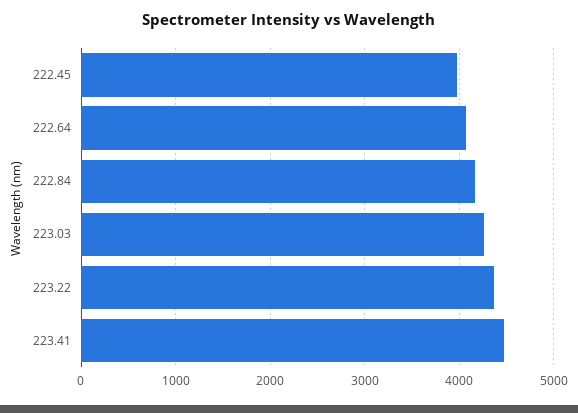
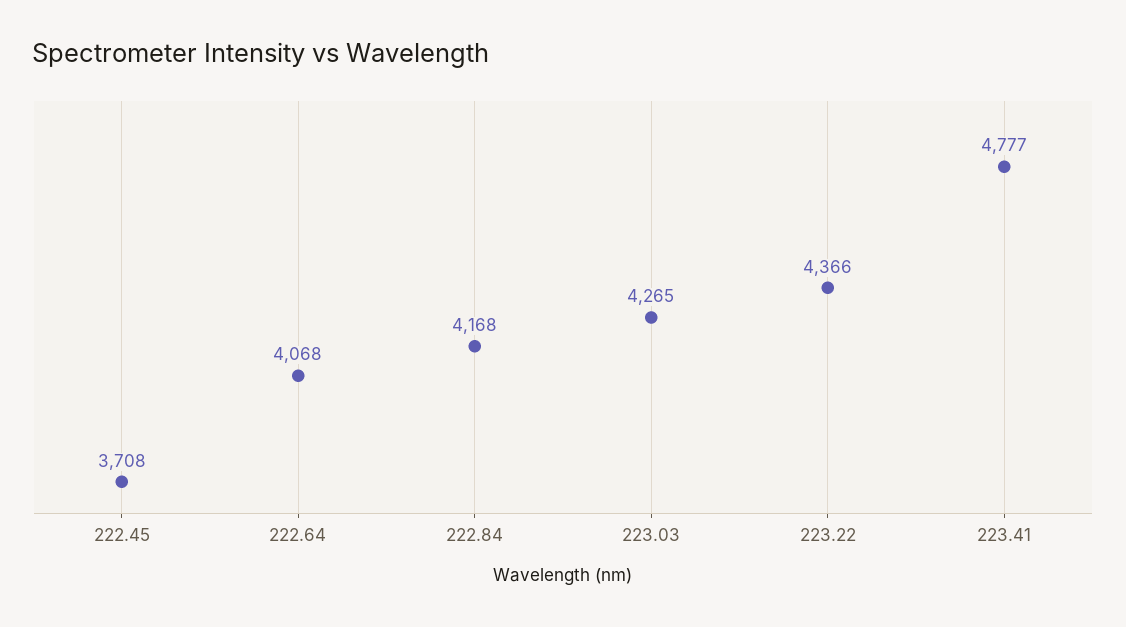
222.45: 4000 -> 3708
223.41: 4500 -> 4777

